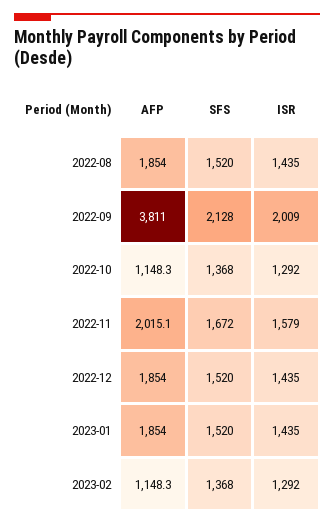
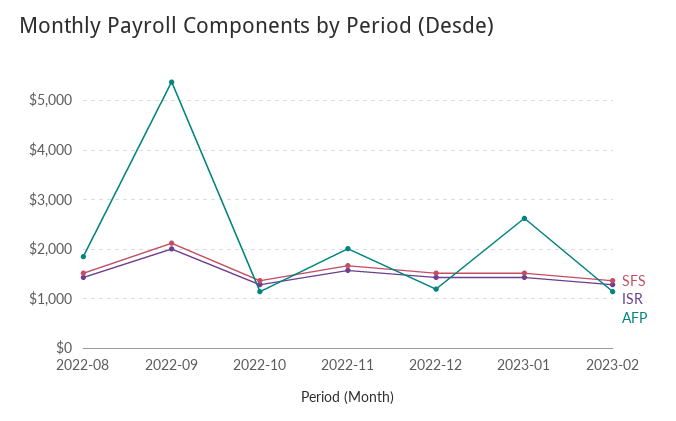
AFP, 2022-09: 3811 -> 5400
AFP, 2022-12: 1854 -> 1200
AFP, 2023-01: 1854 -> 2600

